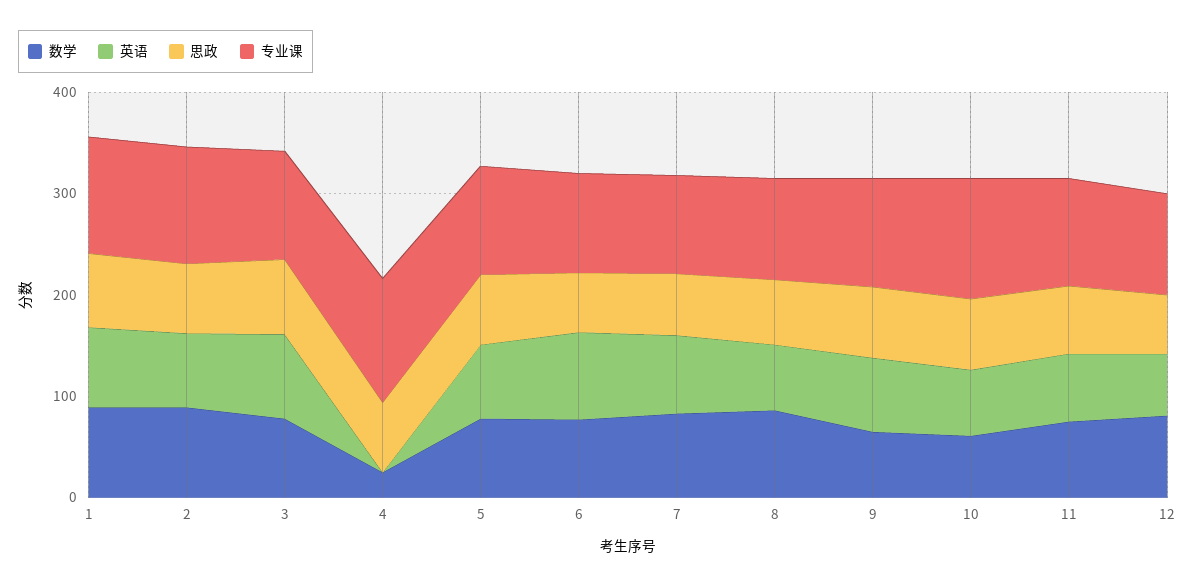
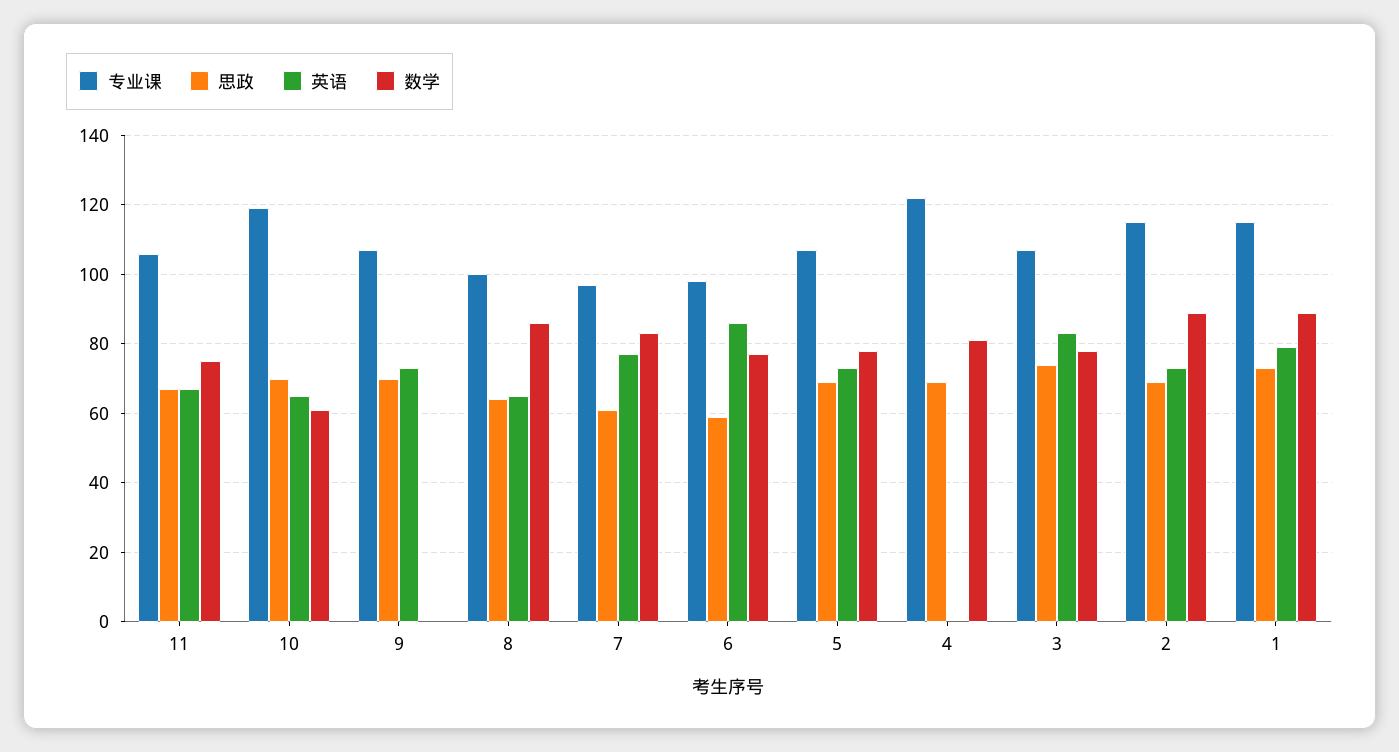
数学, 4: 20 -> 80
数学, 9: 60 -> 0
数学, 12: 80 -> none
英语, 12: 60 -> none
思政, 12: 60 -> none
专业课, 12: 100 -> none

